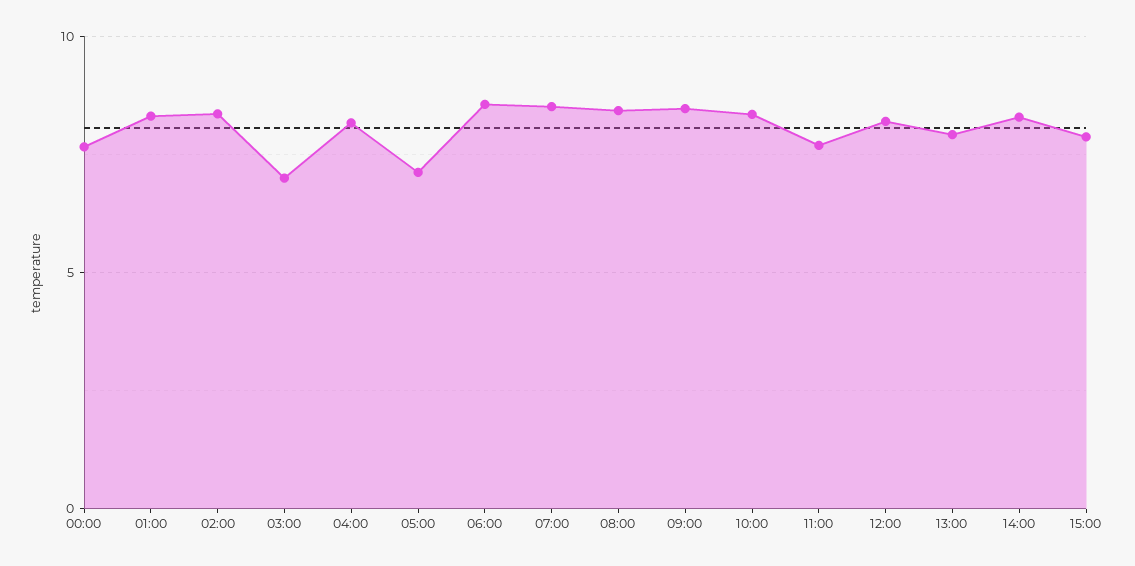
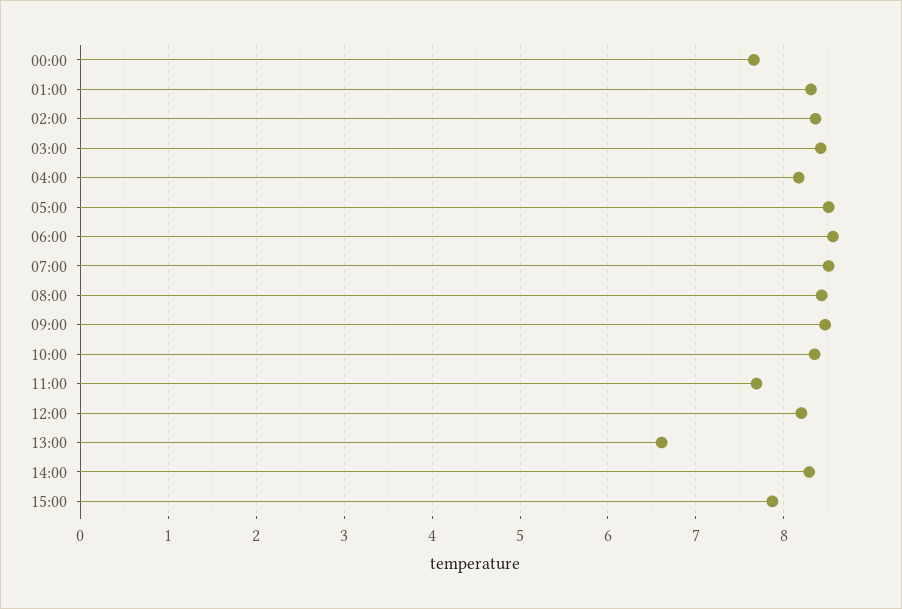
03:00: 7 -> 8.4
05:00: 7 -> 8.5
13:00: 8 -> 6.6

